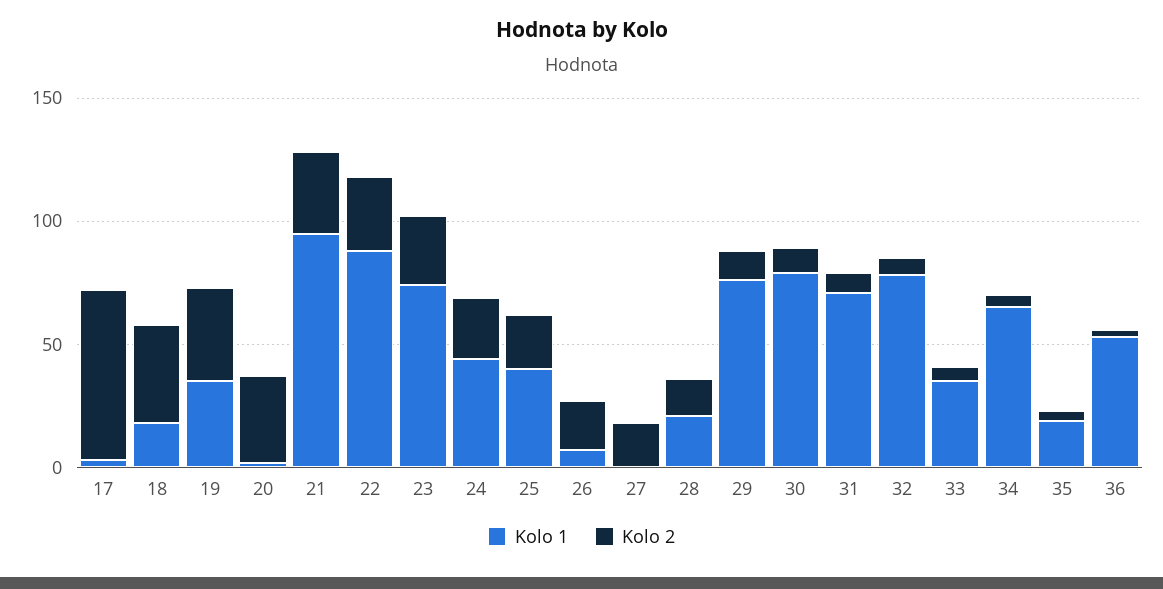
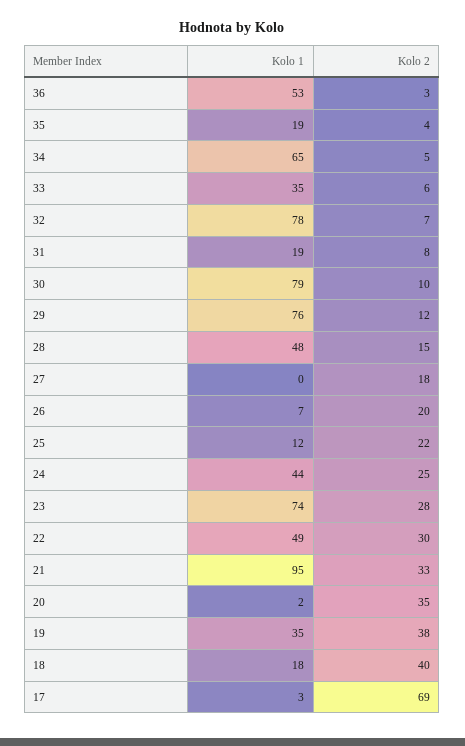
Kolo 1, 22: 90 -> 49
Kolo 1, 25: 40 -> 12
Kolo 1, 28: 20 -> 48
Kolo 1, 31: 70 -> 19

